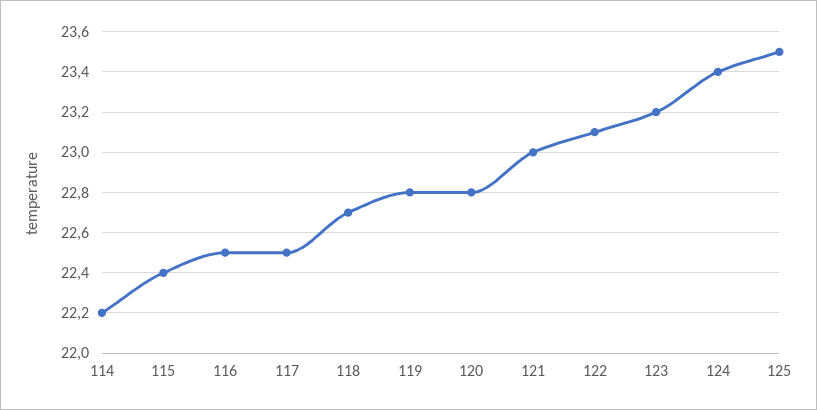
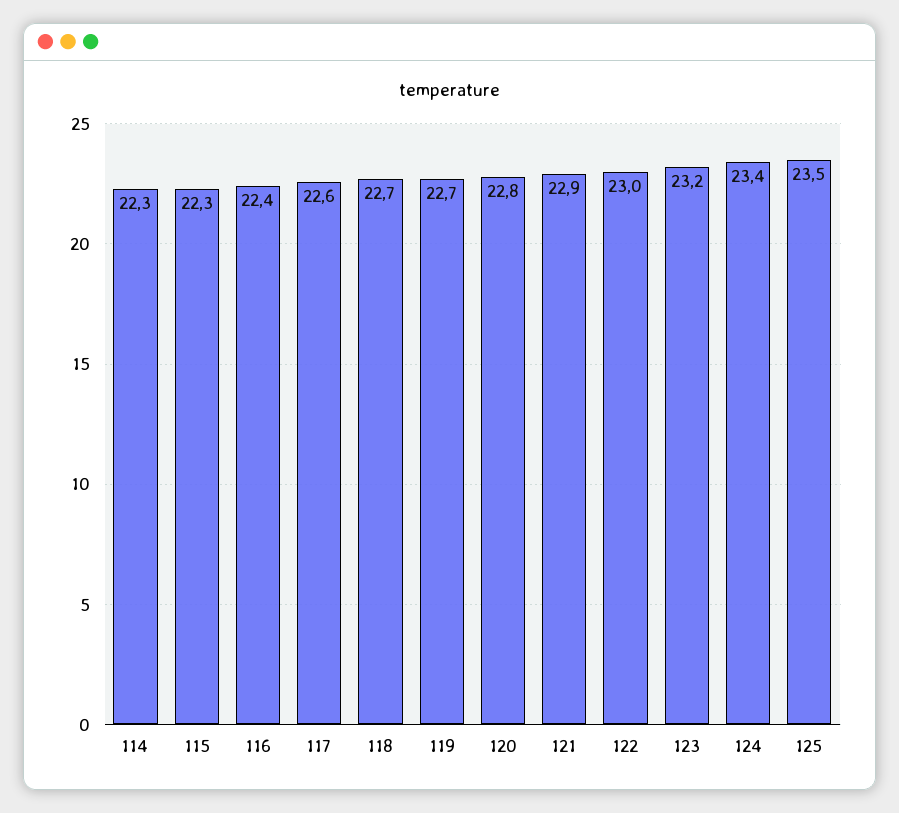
114: 22.2 -> 22.3
115: 22.4 -> 22.3
116: 22.5 -> 22.4
117: 22.5 -> 22.6
119: 22.8 -> 22.7
121: 23 -> 22.9
122: 23.1 -> 23

